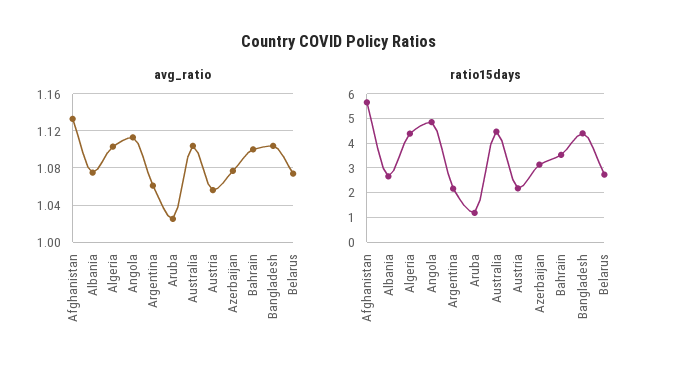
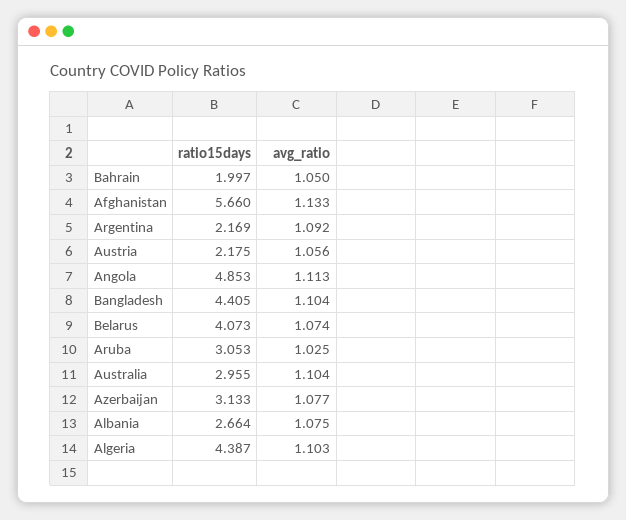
avg_ratio, Argentina: 1.06 -> 1.092
avg_ratio, Bahrain: 1.1 -> 1.05
ratio15days, Aruba: 1.25 -> 3.053
ratio15days, Australia: 4.5 -> 2.955
ratio15days, Bahrain: 3.5 -> 1.997
ratio15days, Belarus: 2.75 -> 4.073

